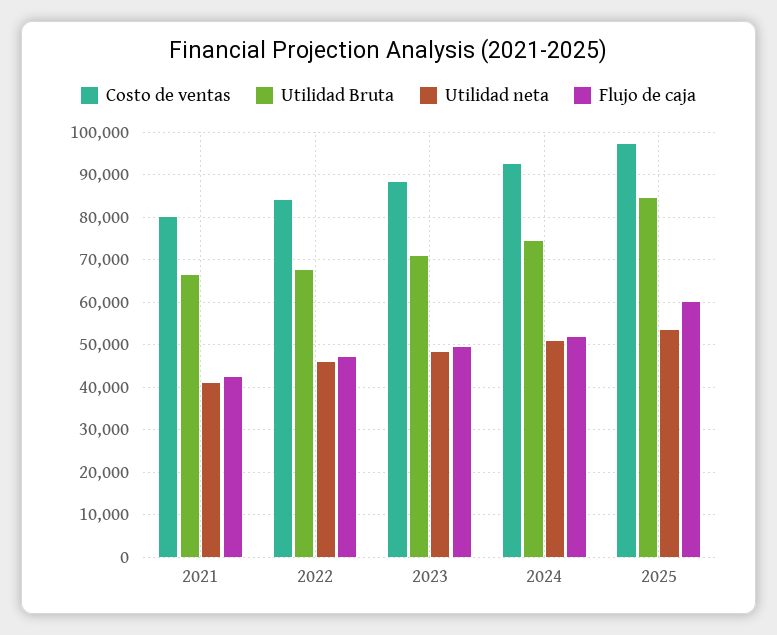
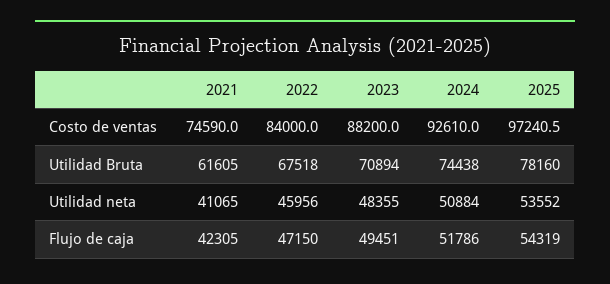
Costo de ventas, 2021: 80000 -> 74590
Utilidad Bruta, 2021: 66000 -> 61605
Utilidad Bruta, 2025: 84000 -> 78160
Flujo de caja, 2025: 60000 -> 54319

